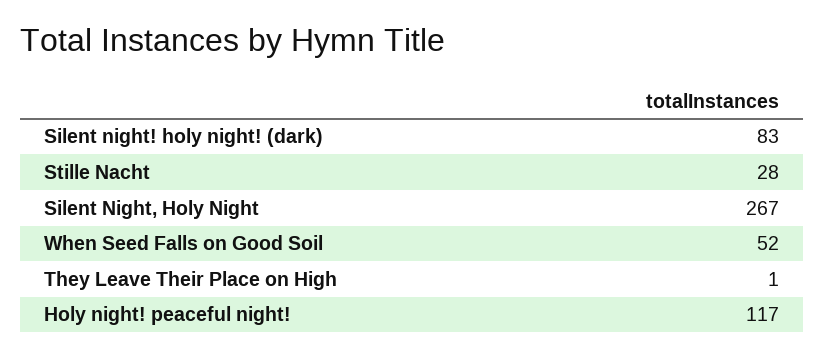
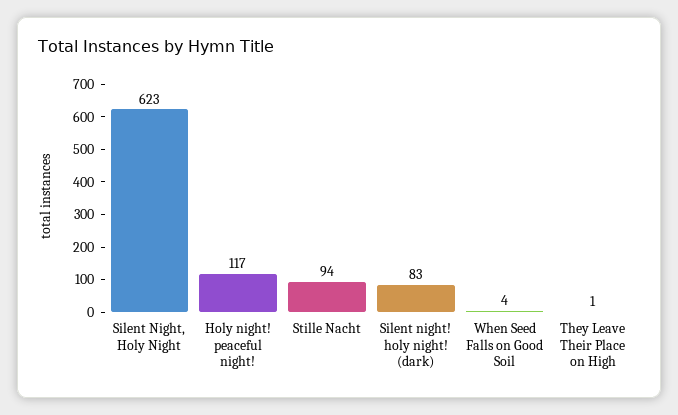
Stille Nacht: 28 -> 94
Silent Night, Holy Night: 267 -> 623
When Seed Falls on Good Soil: 52 -> 4

